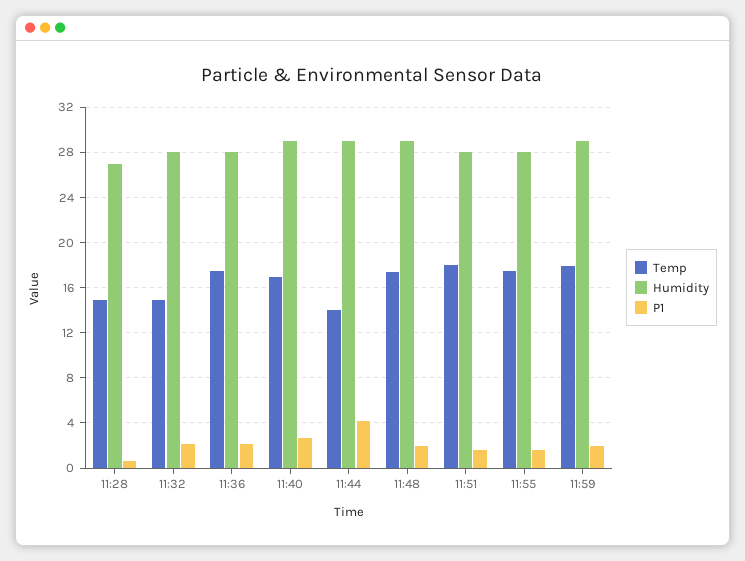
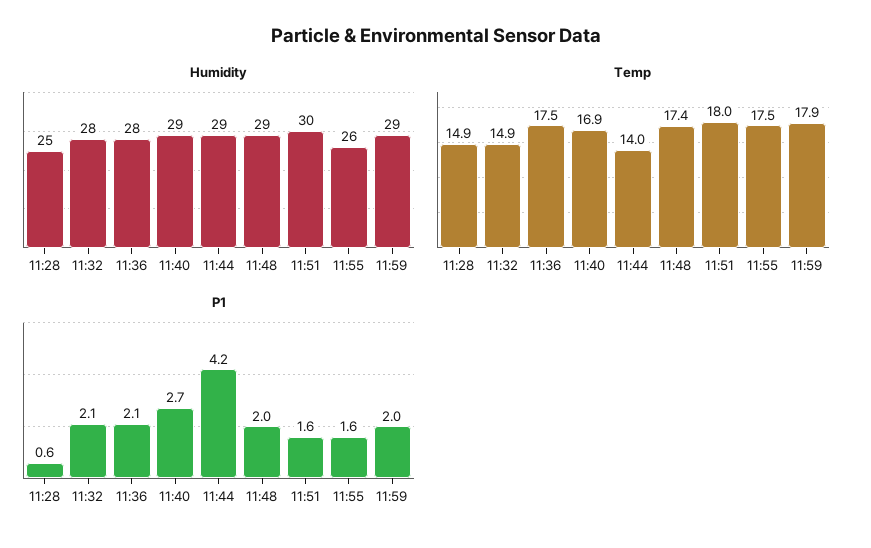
Humidity, 11:28: 27 -> 25
Humidity, 11:51: 28 -> 30
Humidity, 11:55: 28 -> 26

